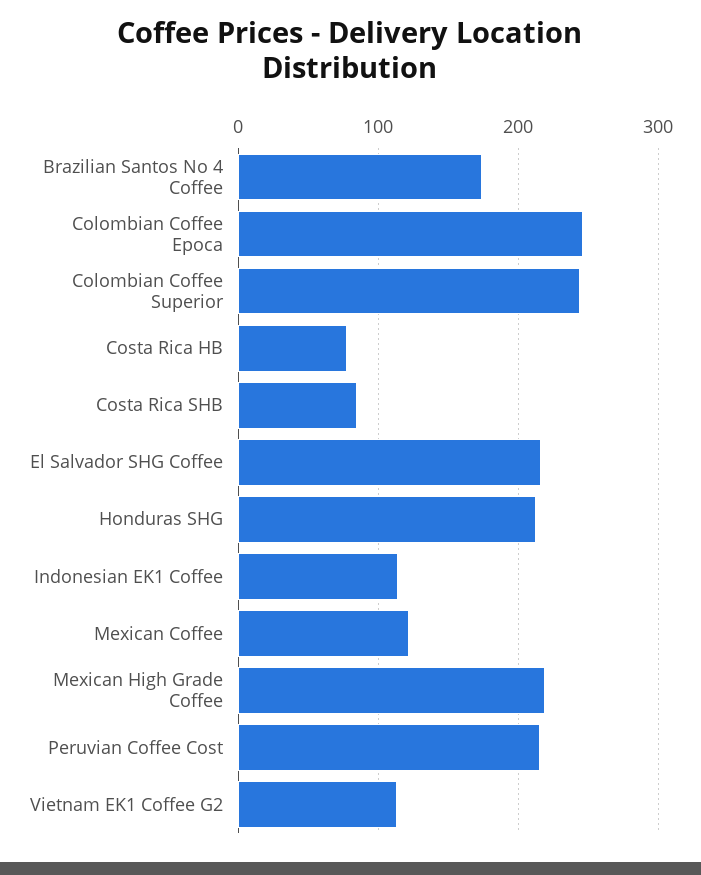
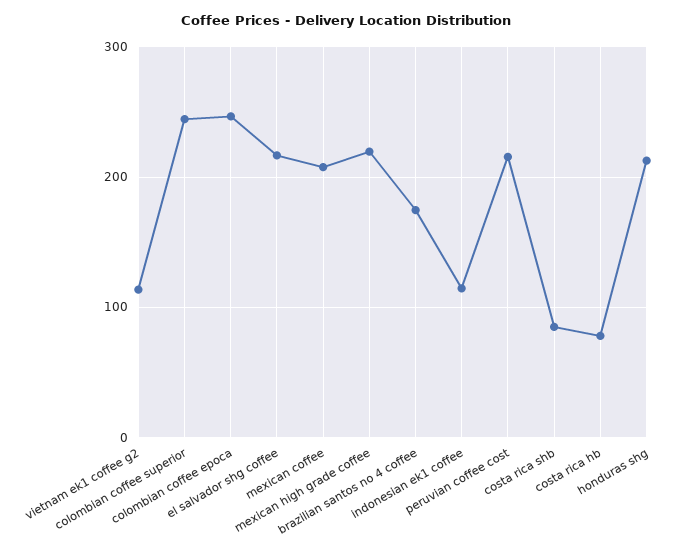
Mexican Coffee: 120 -> 210

